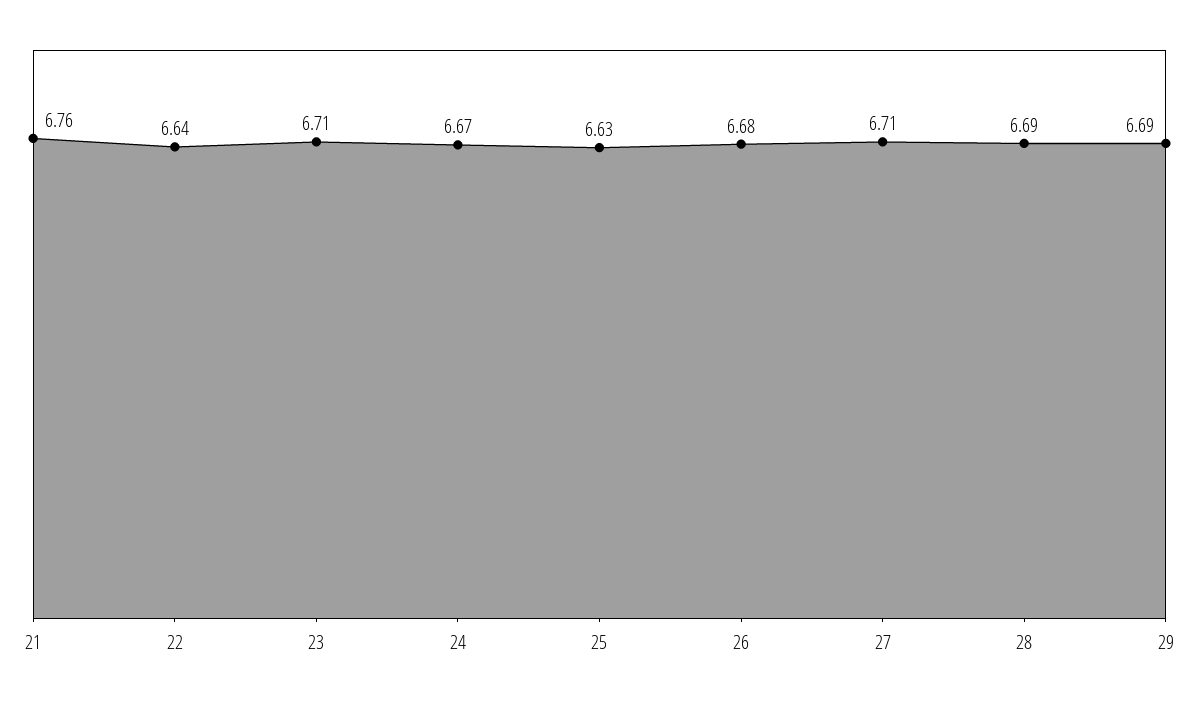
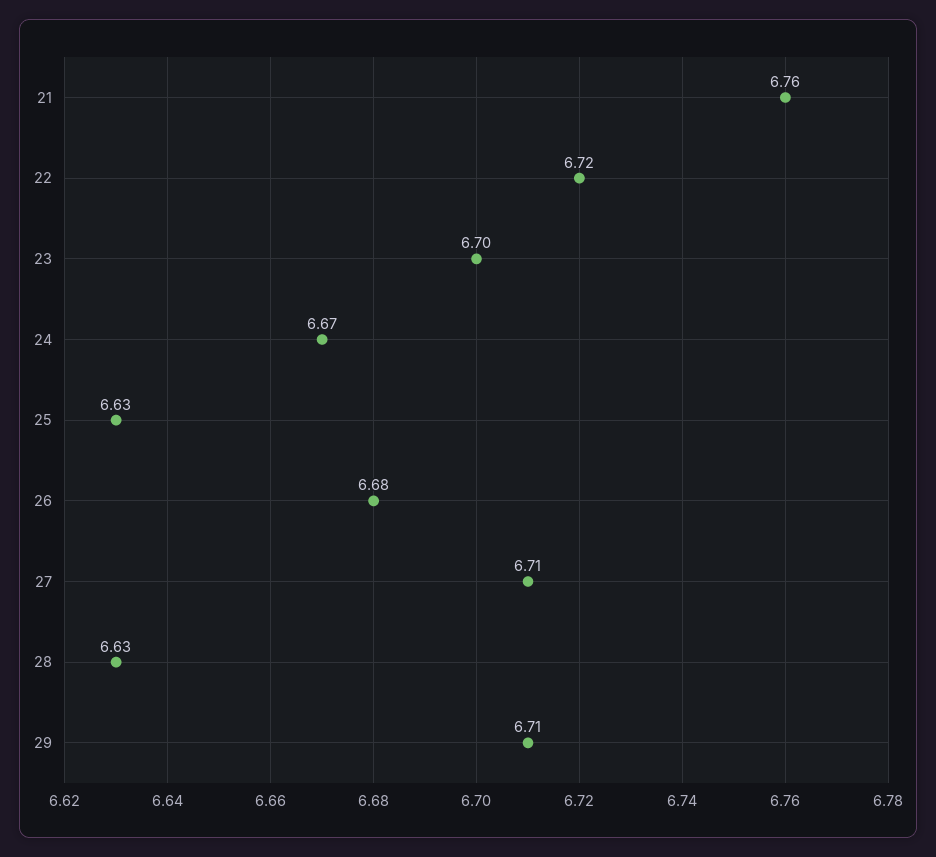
22: 6.64 -> 6.72
23: 6.71 -> 6.7
28: 6.69 -> 6.63
29: 6.69 -> 6.71

